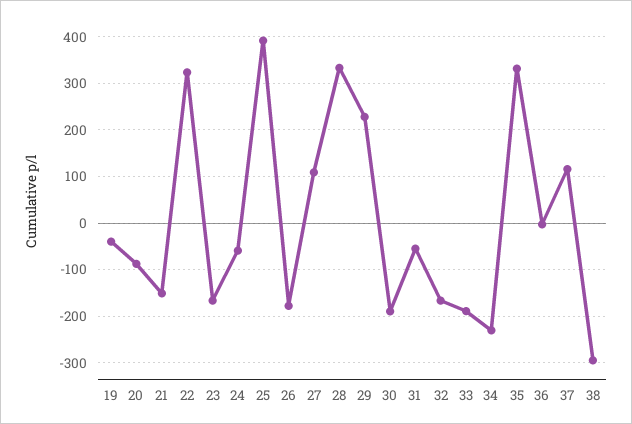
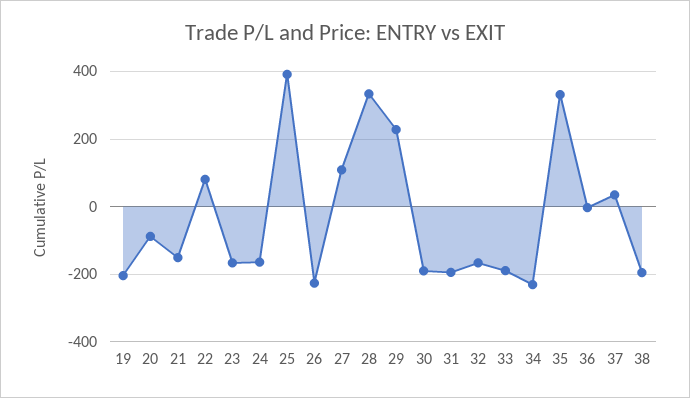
19: -40 -> -200
22: 320 -> 80
24: -60 -> -160
26: -180 -> -220
31: -60 -> -200
37: 120 -> 40
38: -300 -> -200

